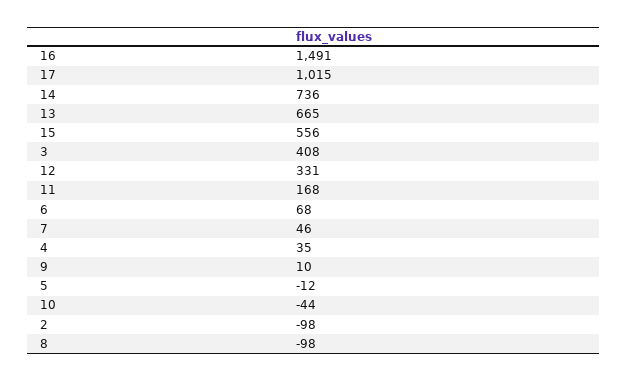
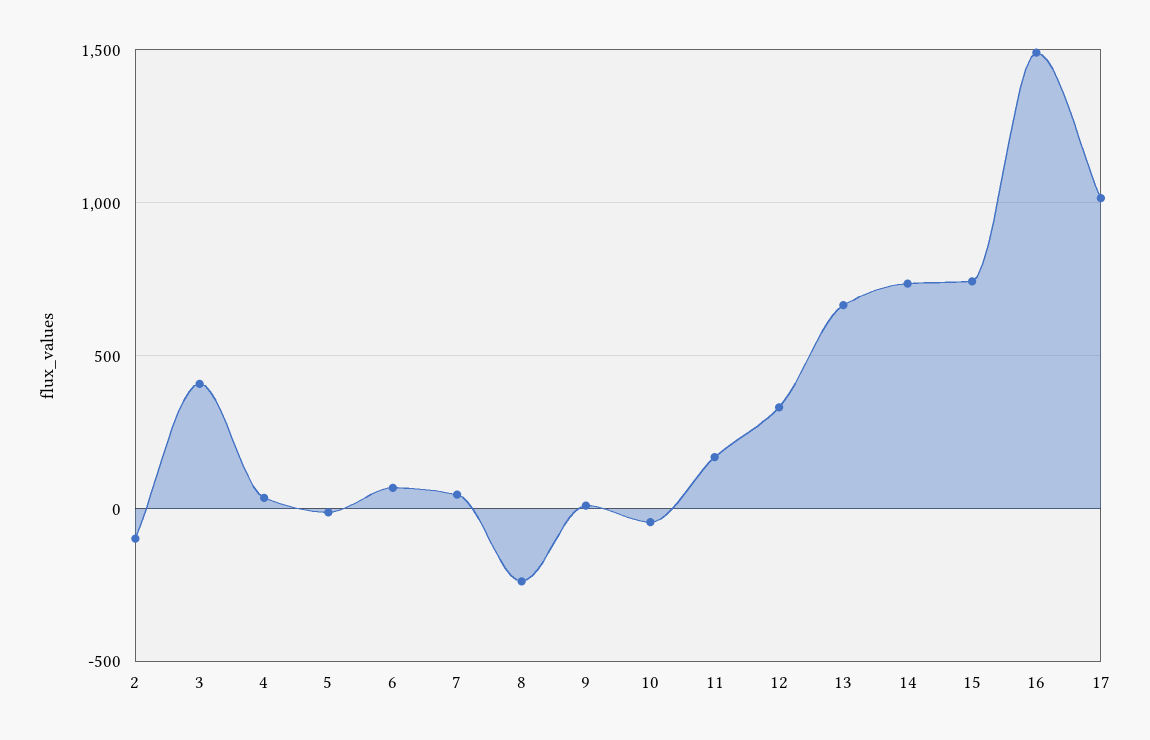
15: 556 -> 750
8: -98 -> -250

